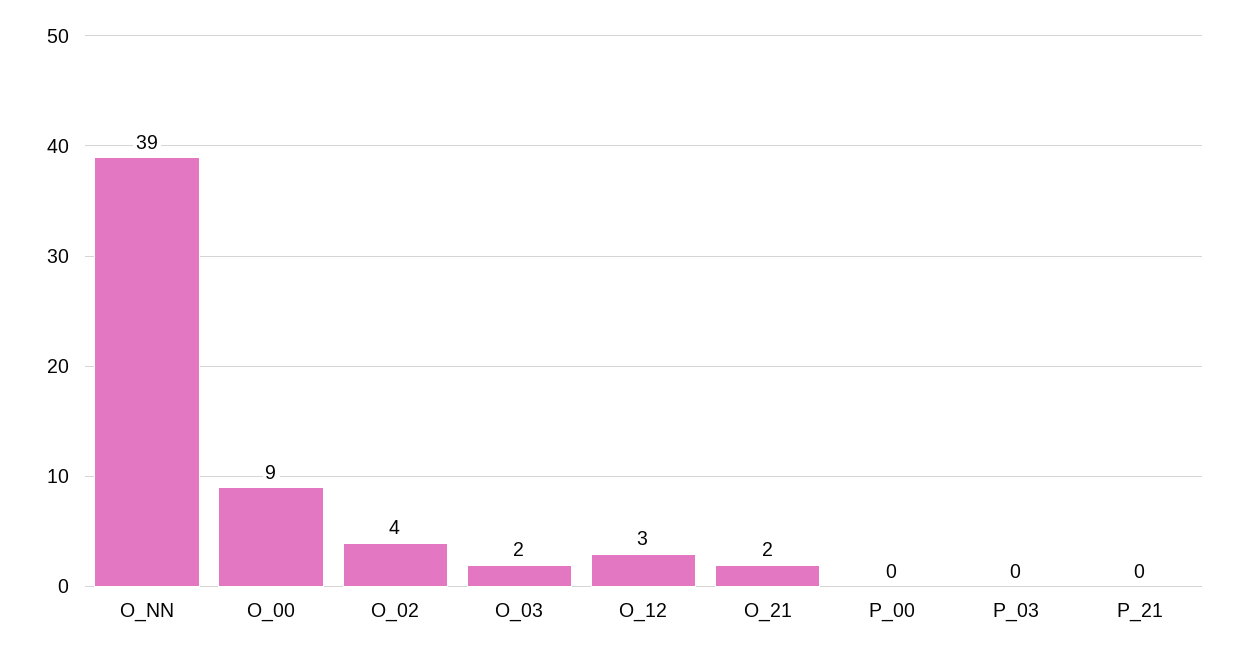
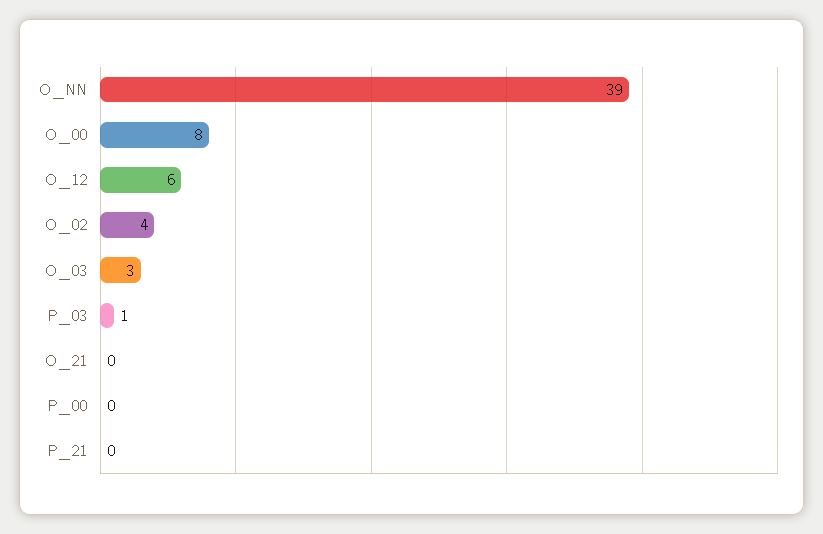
O_00: 9 -> 8
O_03: 2 -> 3
O_12: 3 -> 6
O_21: 2 -> 0
P_03: 0 -> 1

